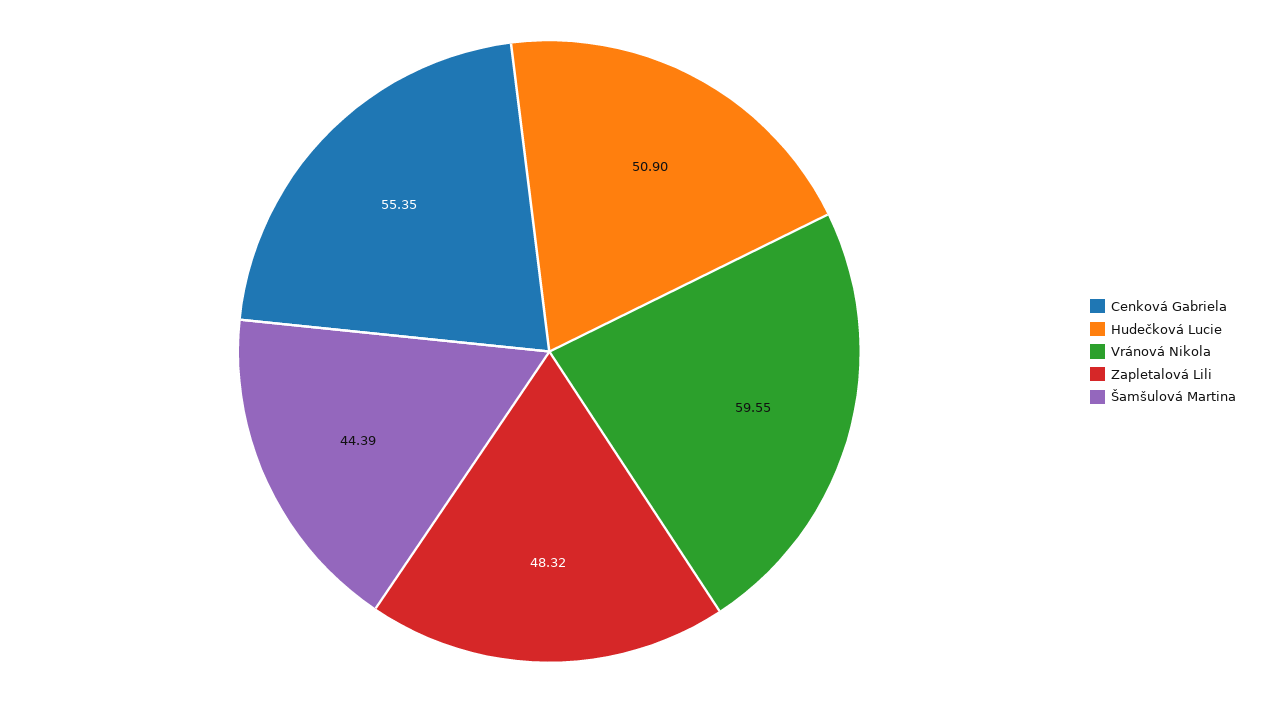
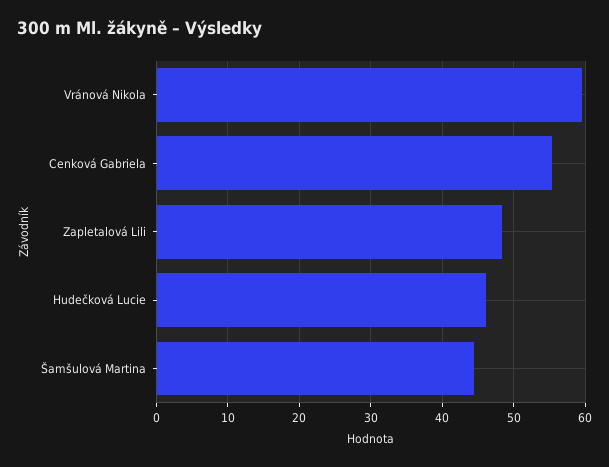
Hudečková Lucie: 50.9 -> 46

